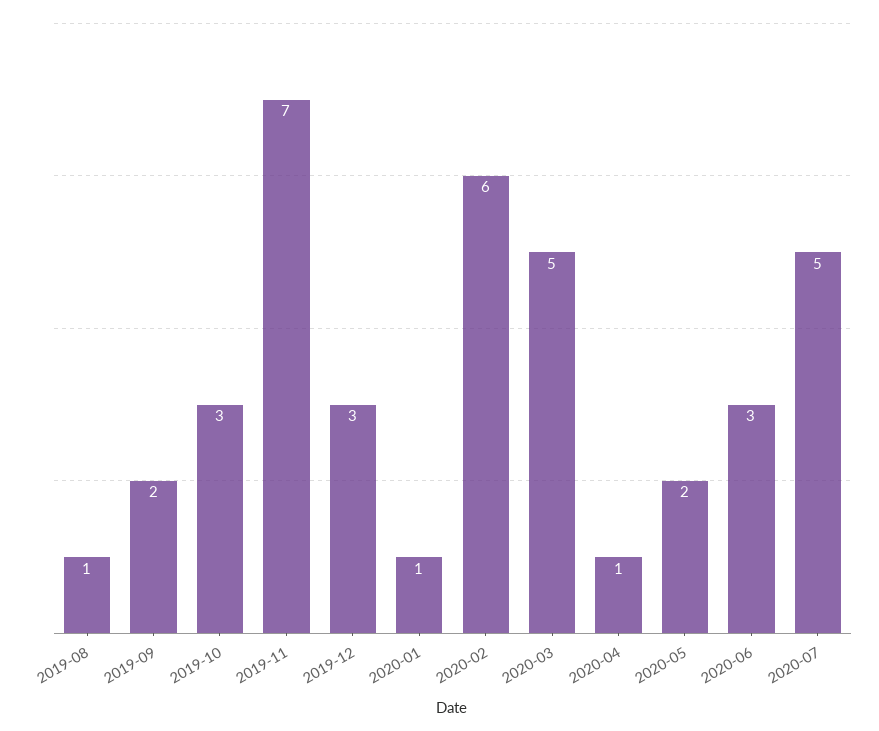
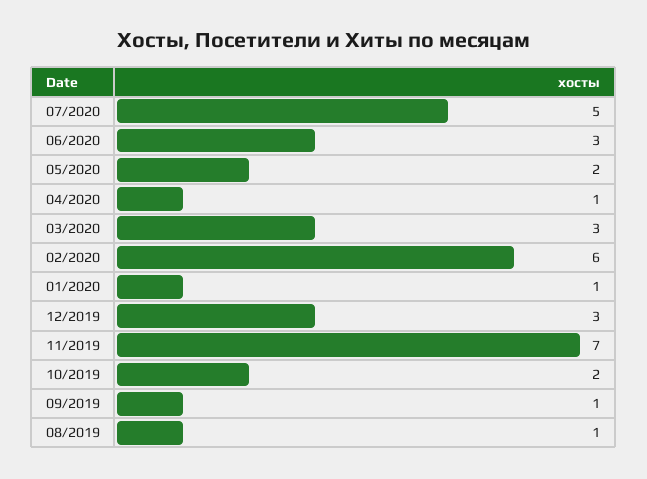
2019-09: 2 -> 1
2019-10: 3 -> 2
2020-03: 5 -> 3

